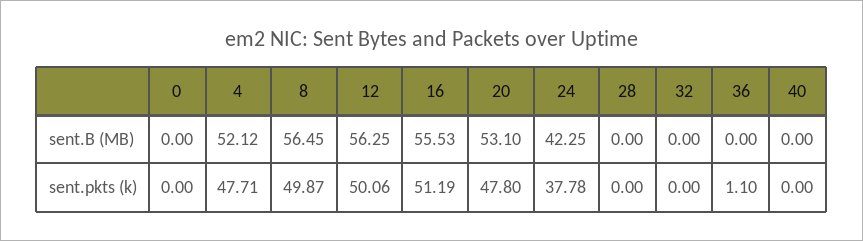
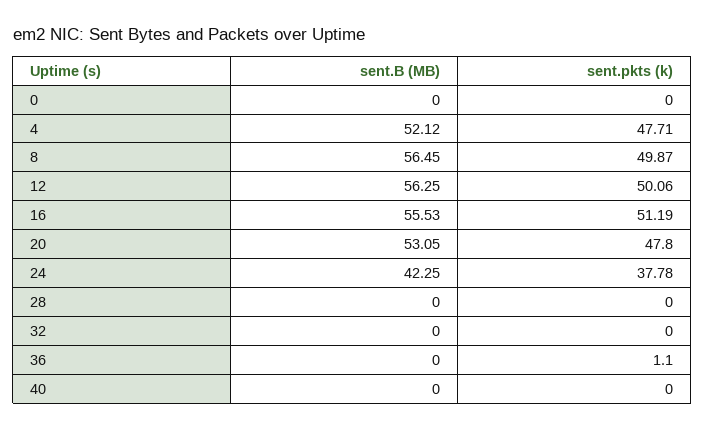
20, sent.B (MB): 53.1 -> 53.05

